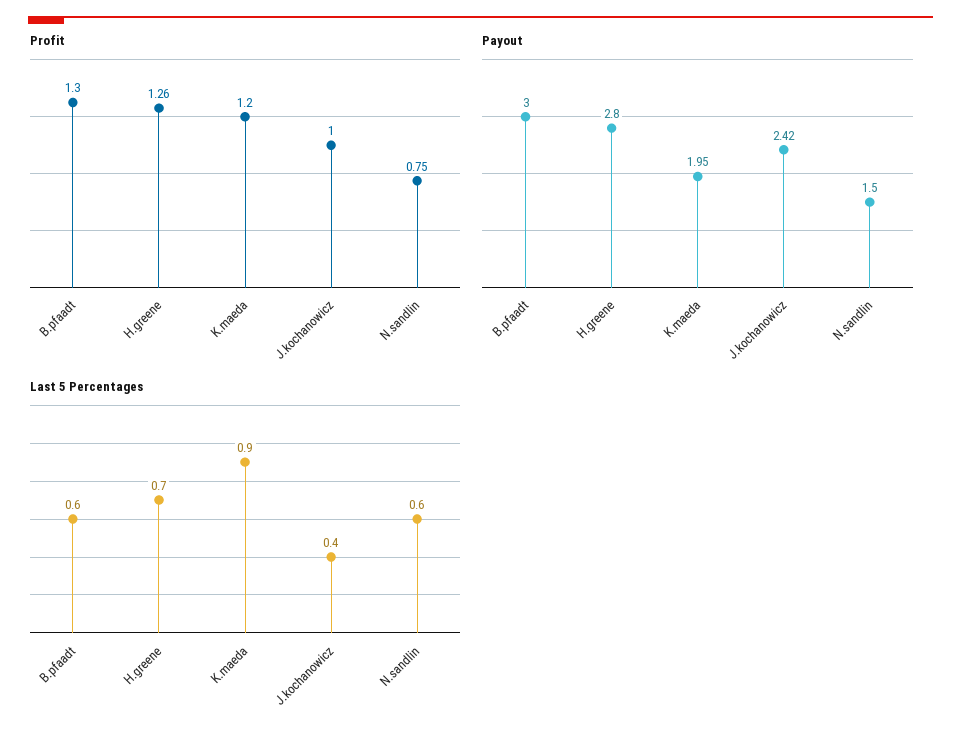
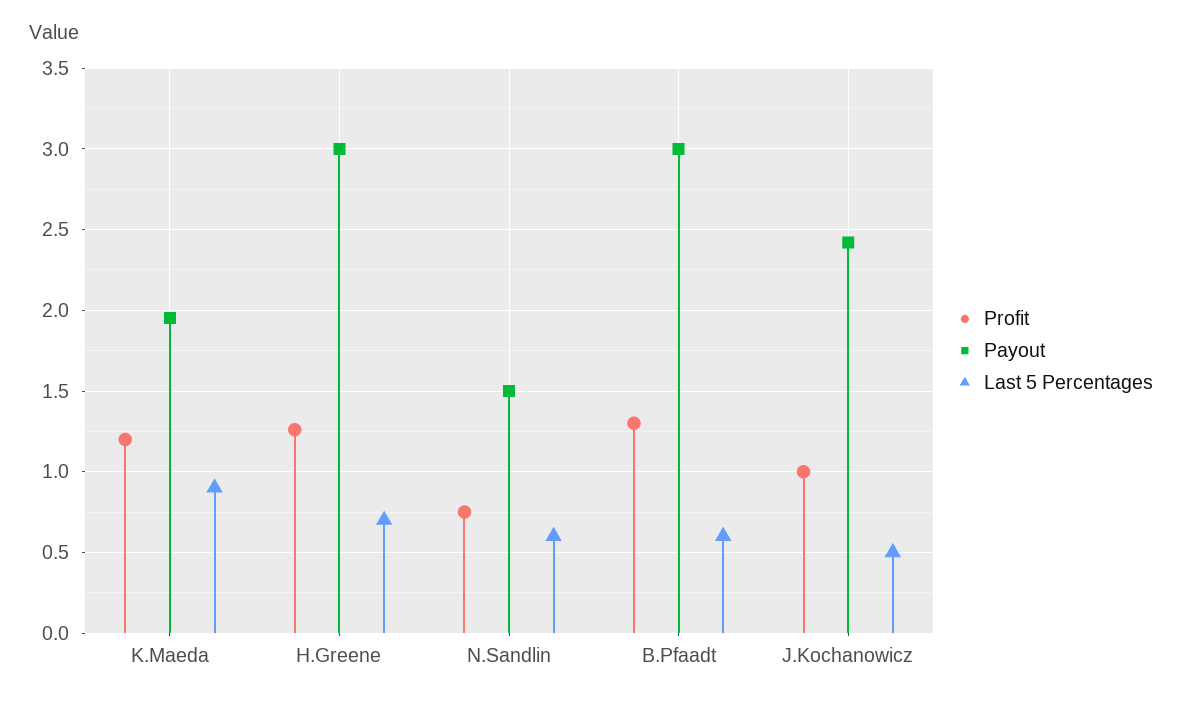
Payout, H.greene: 2.8 -> 3
Last 5 Percentages, J.kochanowicz: 0.4 -> 0.5

